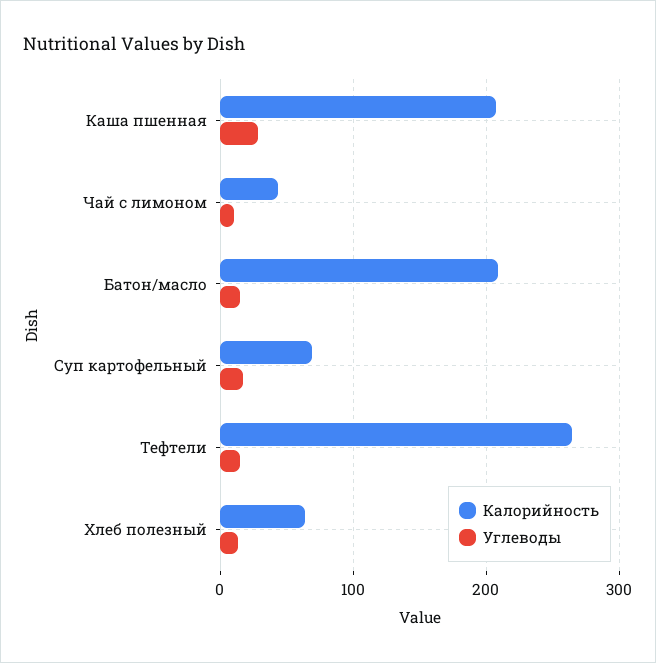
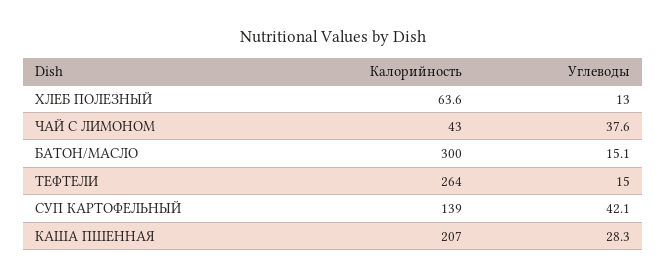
Углеводы, Чай с лимоном: 10 -> 37.6
Калорийность, Батон/масло: 210 -> 300
Калорийность, Суп картофельный: 70 -> 139
Углеводы, Суп картофельный: 20 -> 42.1

